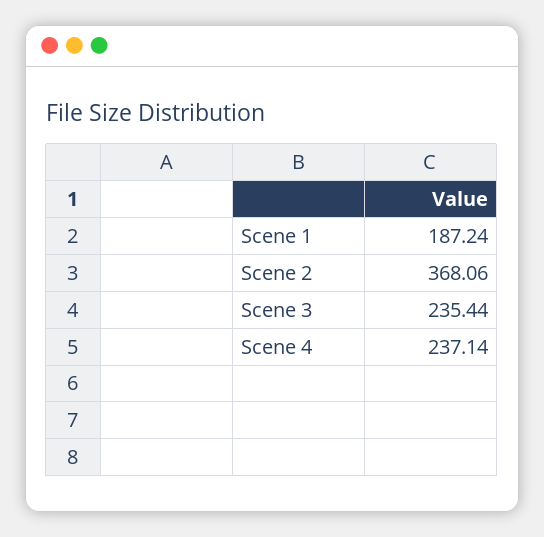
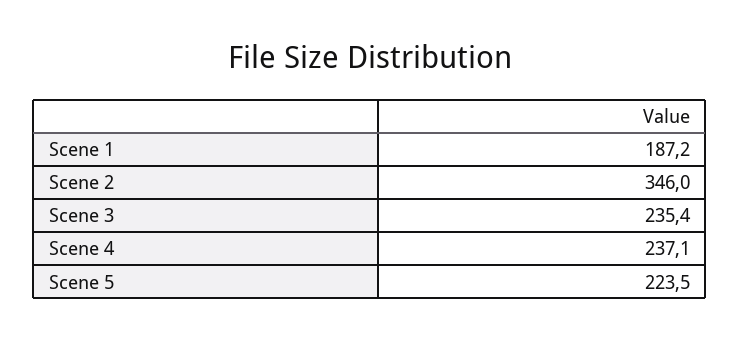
Scene 2: 368.06 -> 346
Scene 5: none -> 223.5

